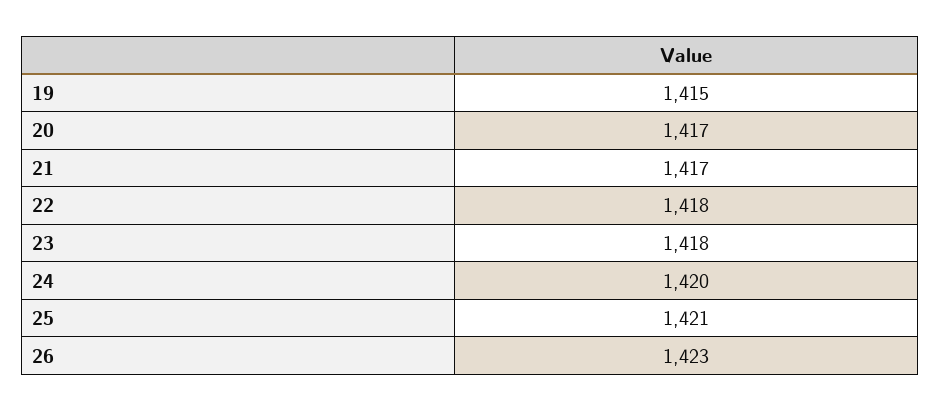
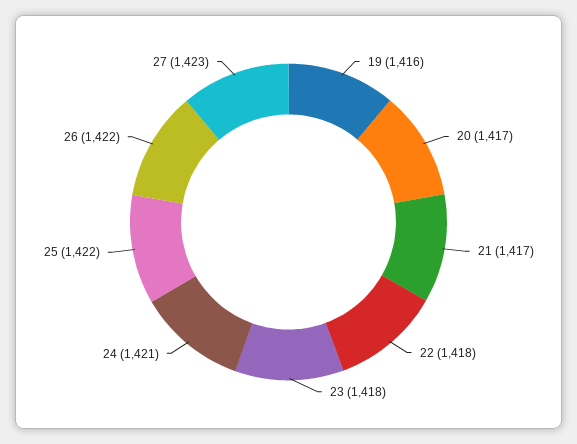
19: 1415 -> 1416
24: 1420 -> 1421
25: 1421 -> 1422
26: 1423 -> 1422
27: none -> 1423

